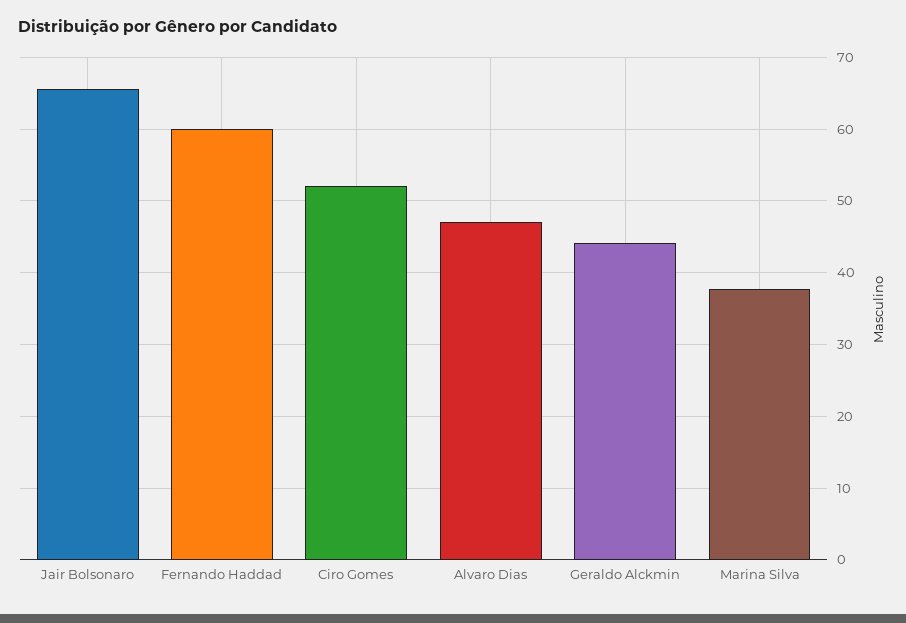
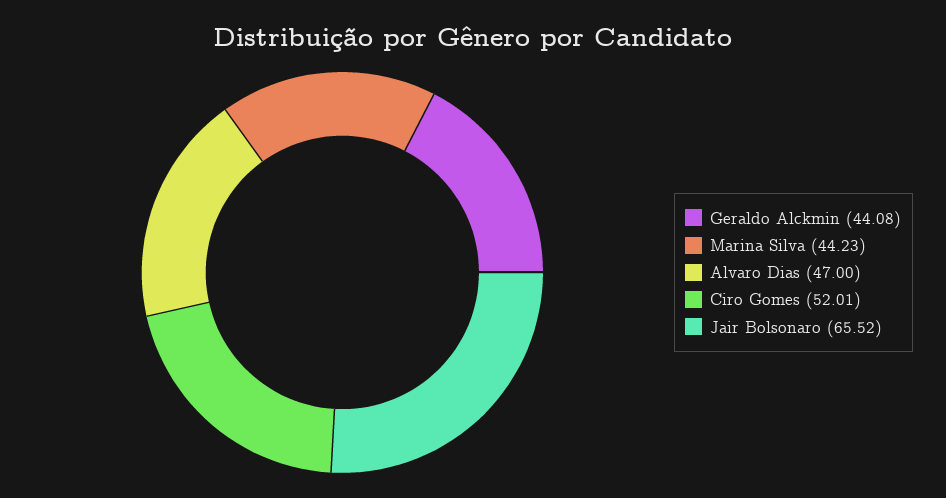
Fernando Haddad: 60 -> none
Marina Silva: 38 -> 44.23

